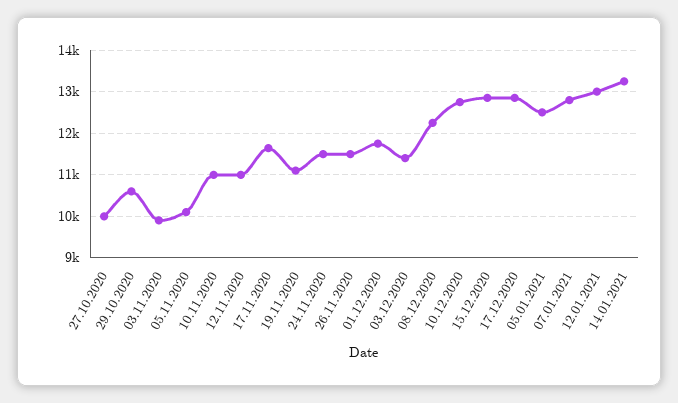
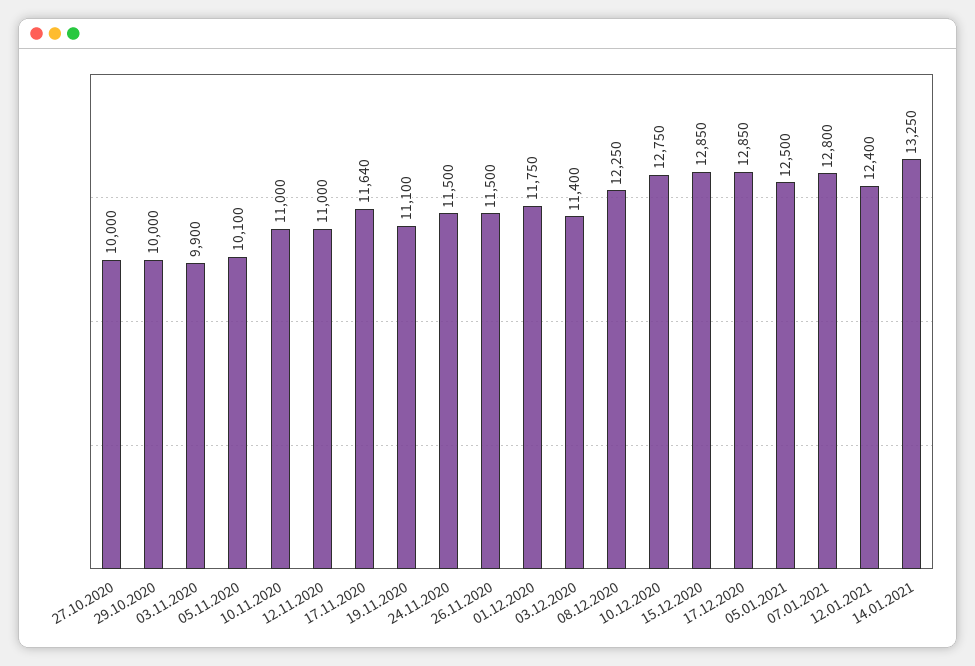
29.10.2020: 10600 -> 10000
12.01.2021: 13000 -> 12400

